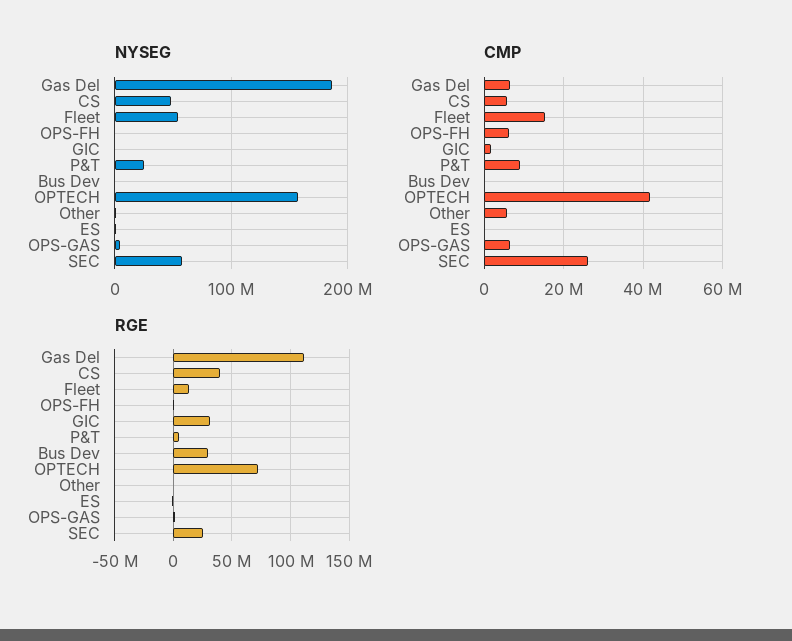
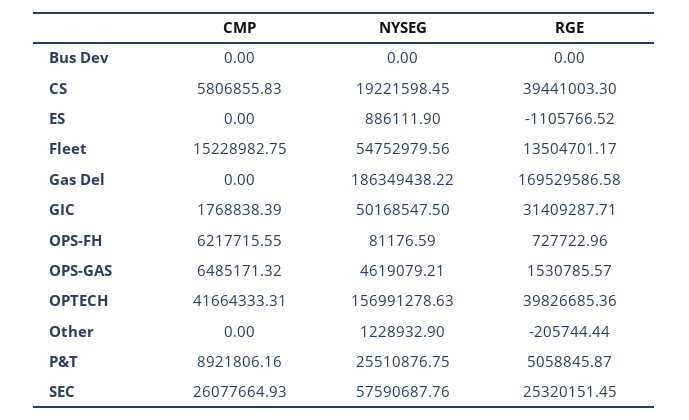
NYSEG, CS: 50000000 -> 19221598.45
NYSEG, GIC: 0 -> 50168547.5
CMP, Gas Del: 6000000 -> 0
CMP, Other: 6000000 -> 0
RGE, Gas Del: 110000000 -> 169529586.58
RGE, Bus Dev: 30000000 -> 0
RGE, OPTECH: 70000000 -> 39826685.36

